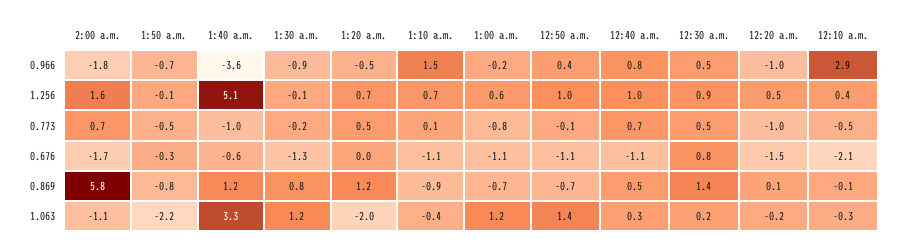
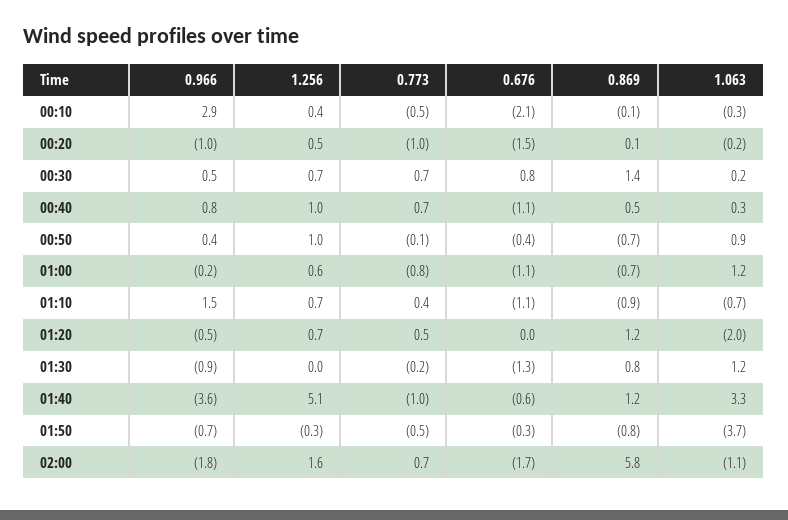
1:50 a.m., 1.256: -0.1 -> -0.3
1:30 a.m., 1.256: -0.1 -> 0
12:30 a.m., 1.256: 0.9 -> 0.7
1:10 a.m., 0.773: 0.1 -> 0.4
12:30 a.m., 0.773: 0.5 -> 0.7
12:50 a.m., 0.676: -1.1 -> -0.4
1:50 a.m., 1.063: -2.2 -> -3.7
1:10 a.m., 1.063: -0.4 -> -0.7
12:50 a.m., 1.063: 1.4 -> 0.9

